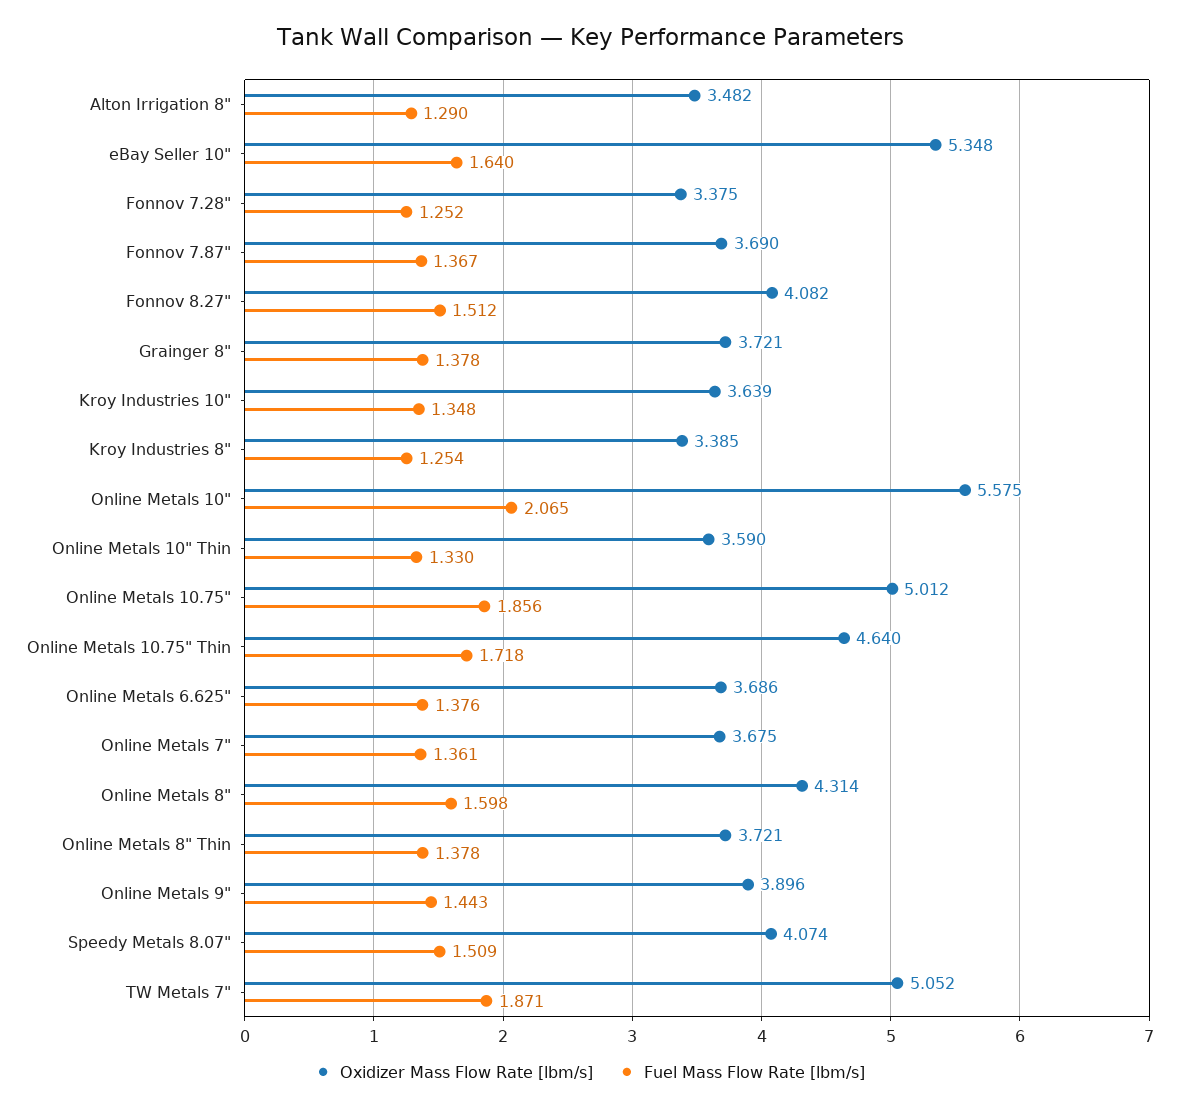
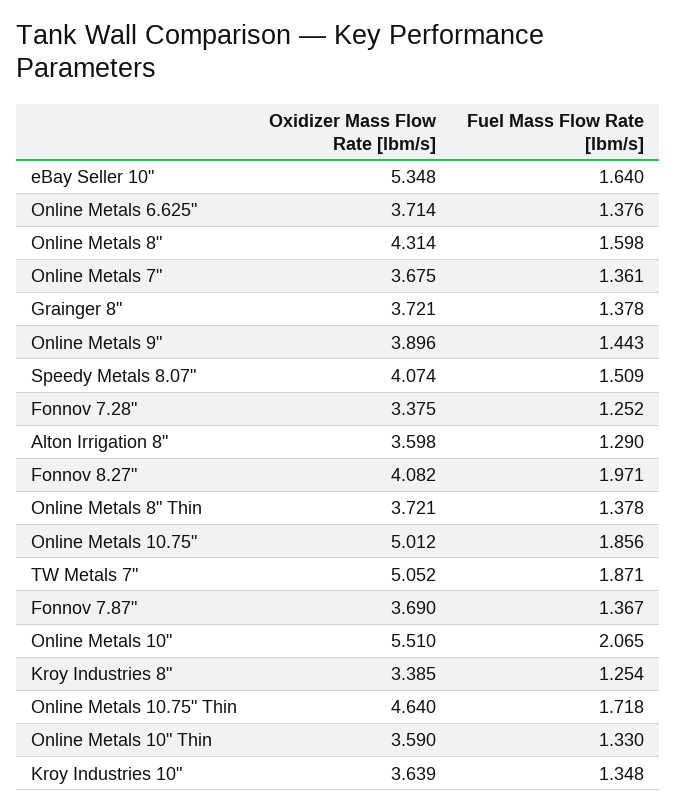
Oxidizer Mass Flow Rate [lbm/s], Alton Irrigation 8": 3.482 -> 3.598
Fuel Mass Flow Rate [lbm/s], Fonnov 8.27": 1.512 -> 1.971
Oxidizer Mass Flow Rate [lbm/s], Online Metals 10": 5.575 -> 5.51
Oxidizer Mass Flow Rate [lbm/s], Online Metals 6.625": 3.686 -> 3.714

